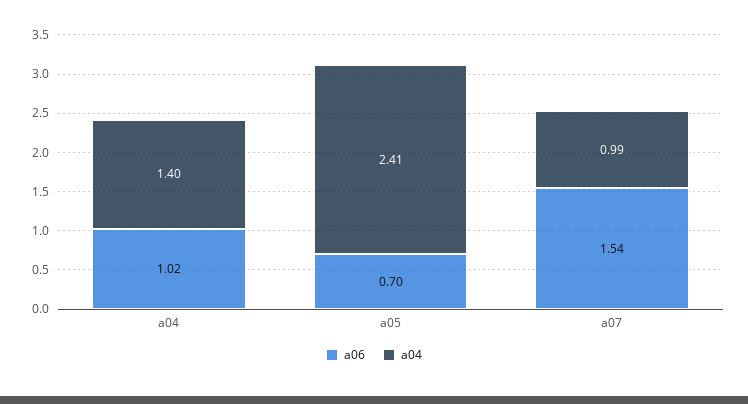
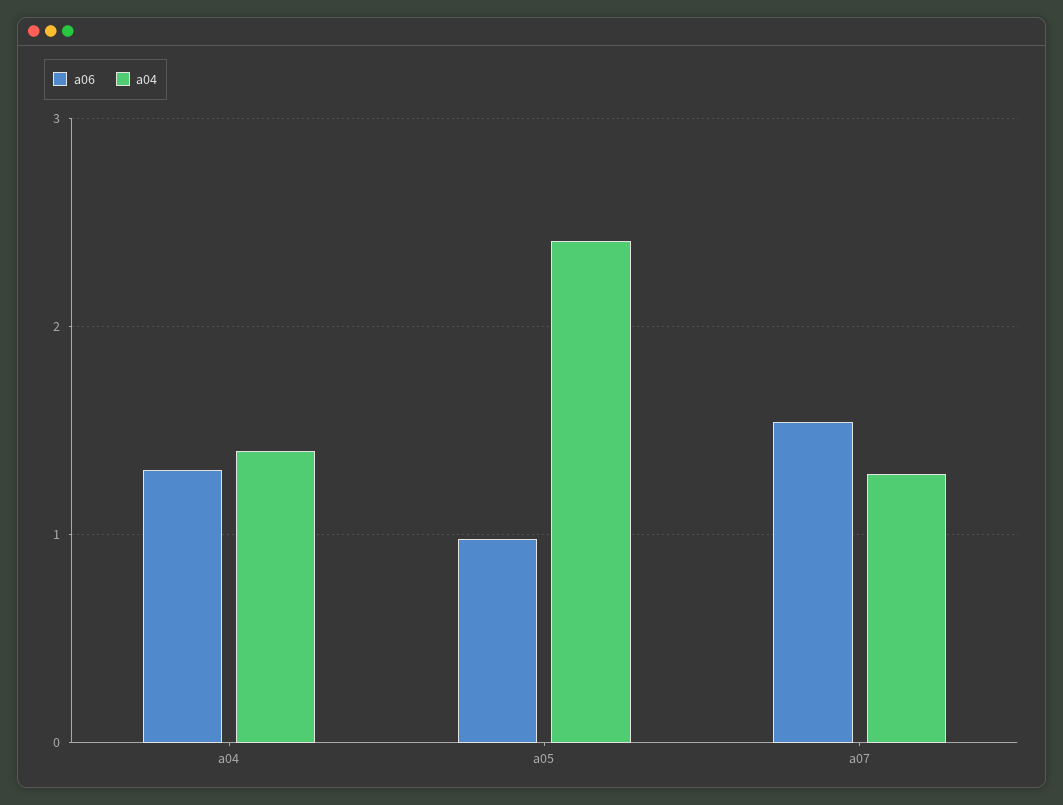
a06, a04: 1.02 -> 1.3
a06, a05: 0.7 -> 1
a04, a07: 0.99 -> 1.3

